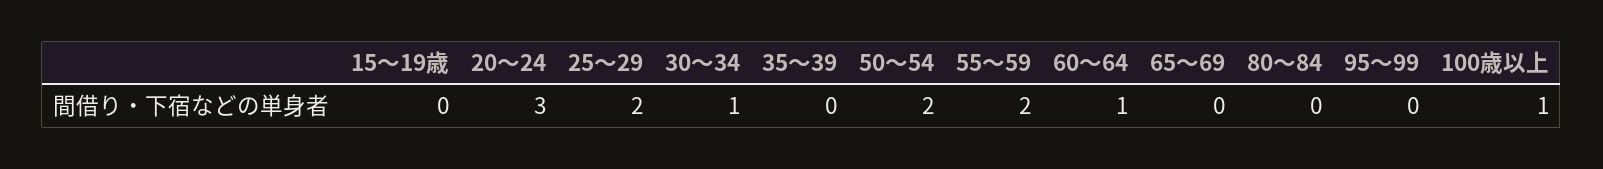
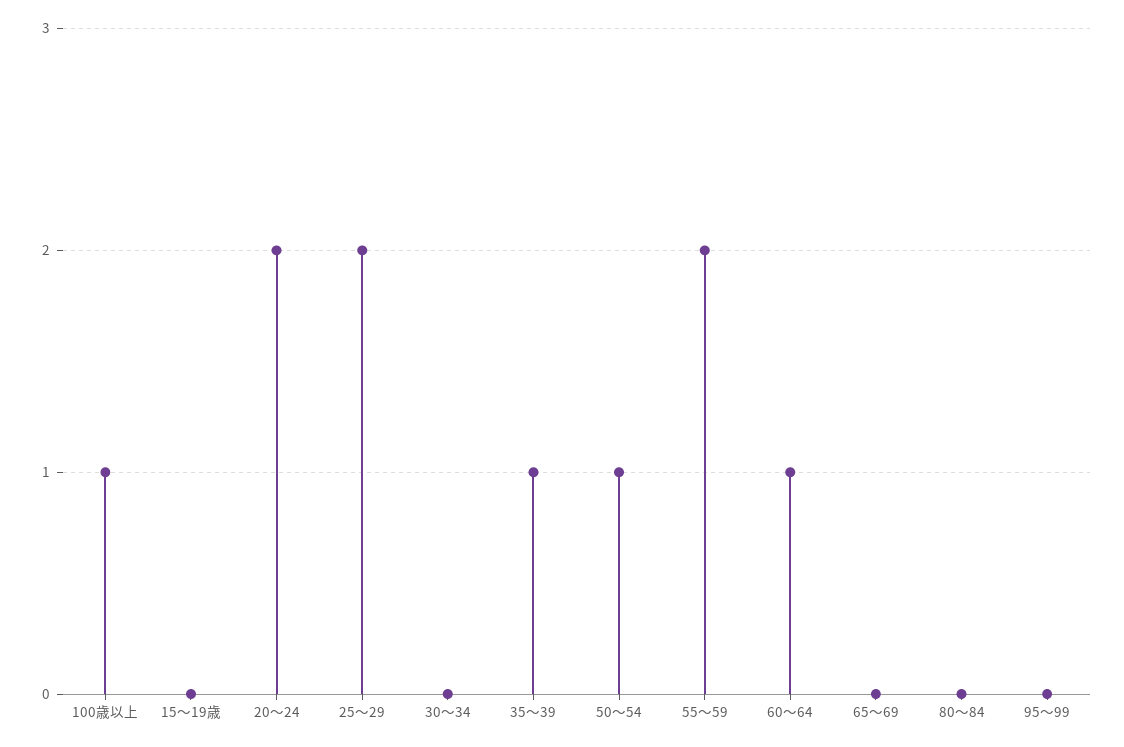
20～24: 3 -> 2
30～34: 1 -> 0
35～39: 0 -> 1
50～54: 2 -> 1

